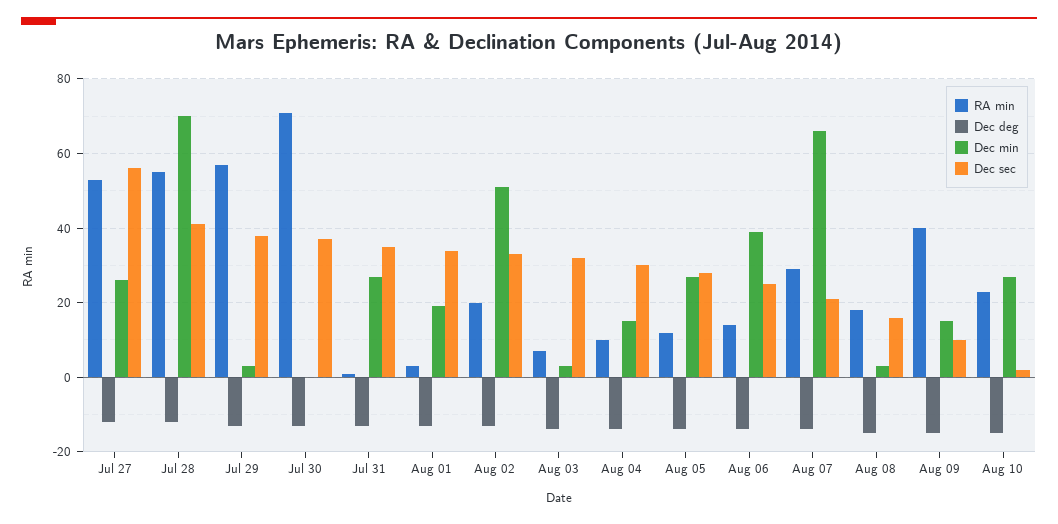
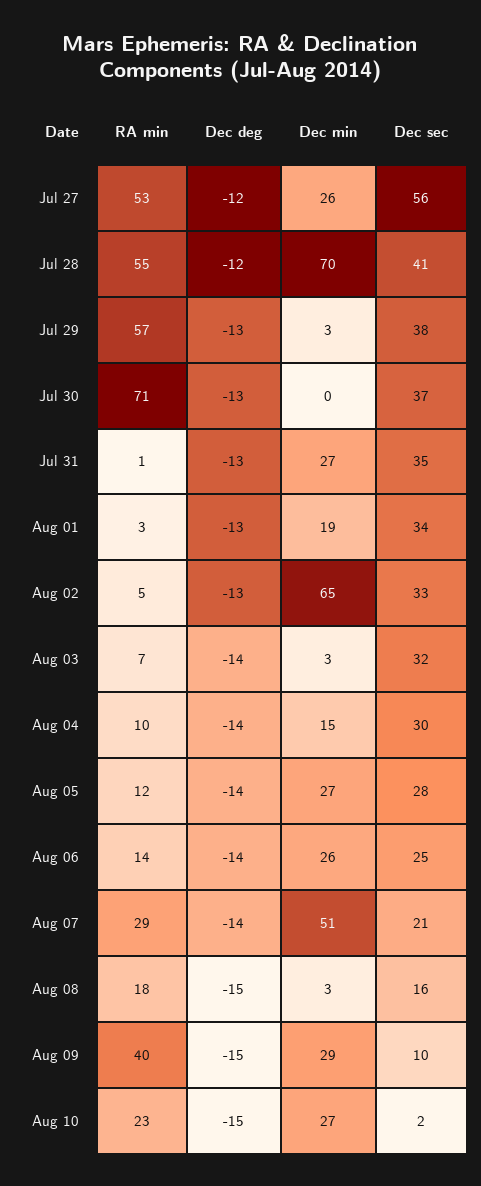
RA min, Aug 02: 20 -> 5
Dec min, Aug 02: 50 -> 65
Dec min, Aug 06: 40 -> 26
Dec min, Aug 07: 65 -> 51
Dec min, Aug 09: 15 -> 29

